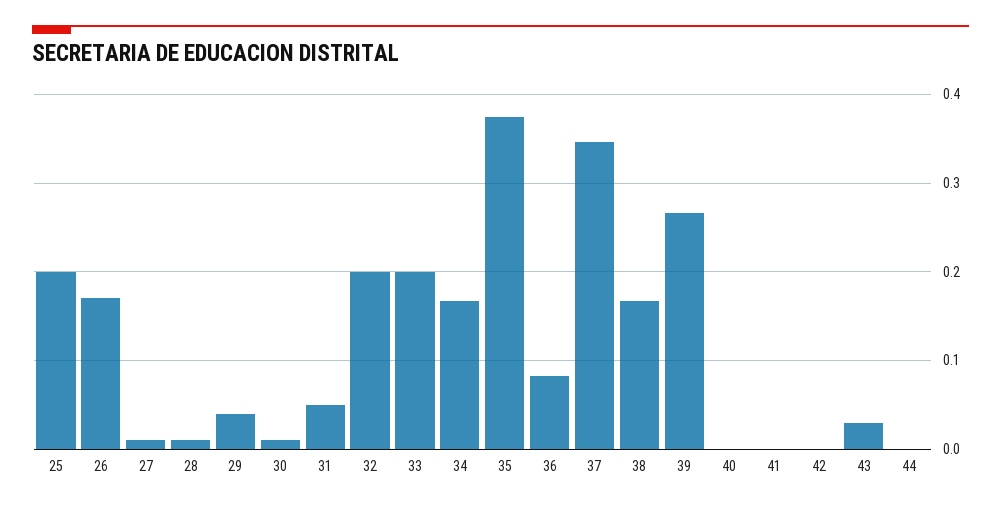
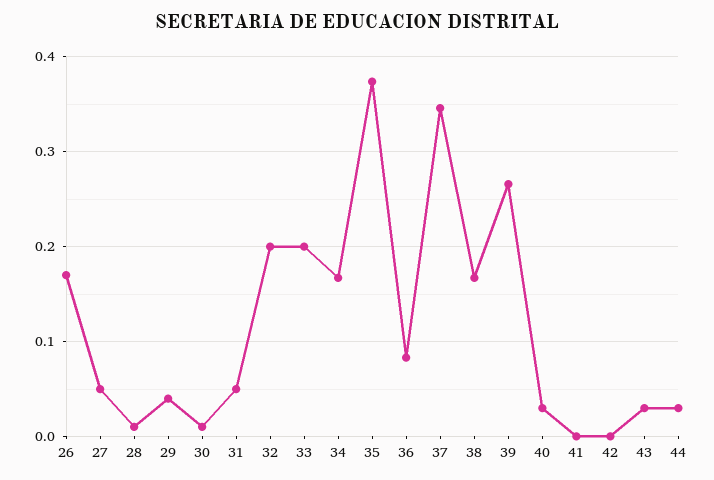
25: 0.2 -> none
27: 0.01 -> 0.05
40: 0 -> 0.03
44: 0 -> 0.03

